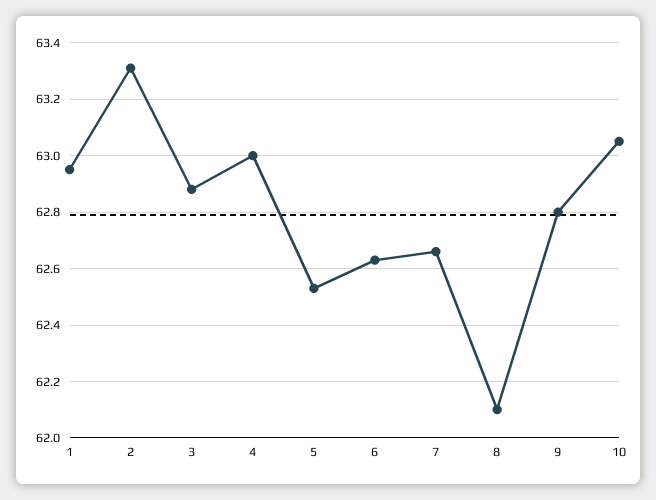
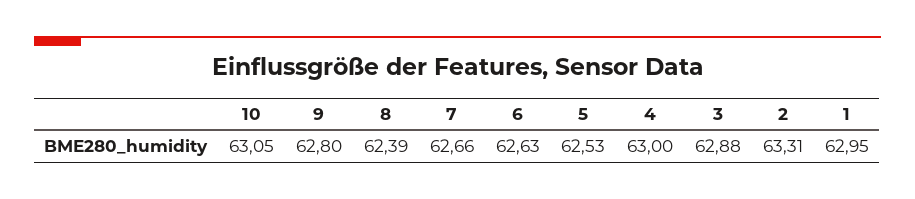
8: 62.1 -> 62.39

